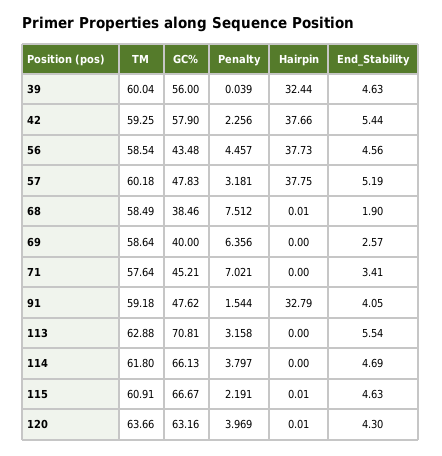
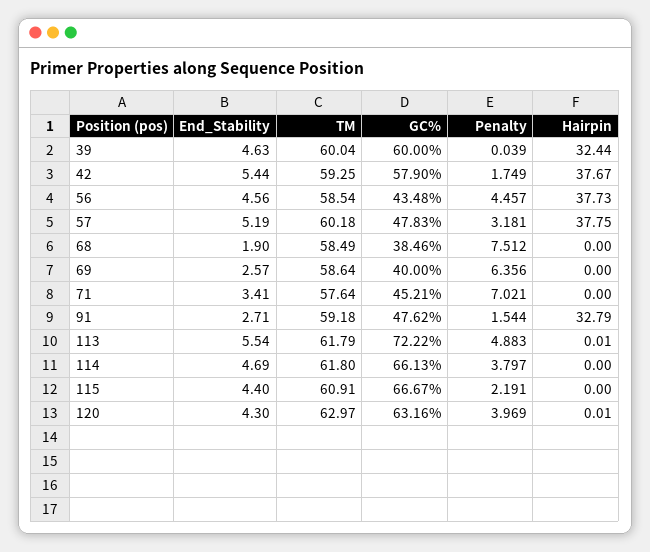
GC%, 39: 56 -> 60
Penalty, 42: 2.256 -> 1.749
Hairpin, 42: 37.66 -> 37.67
Hairpin, 68: 0.01 -> 0
End_Stability, 91: 4.05 -> 2.71
TM, 113: 62.88 -> 61.79
GC%, 113: 70.81 -> 72.22
Penalty, 113: 3.158 -> 4.883
Hairpin, 113: 0 -> 0.01
Hairpin, 115: 0.01 -> 0
End_Stability, 115: 4.63 -> 4.4
TM, 120: 63.66 -> 62.97

